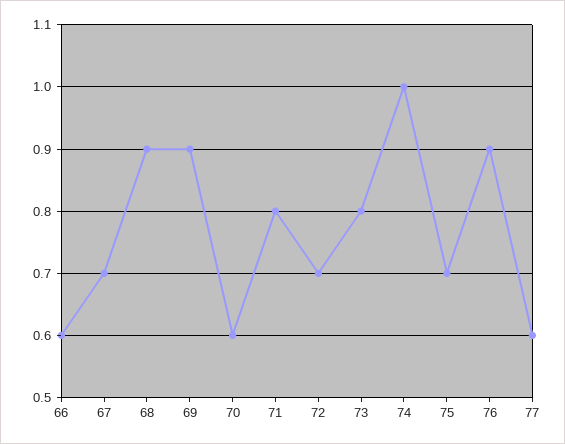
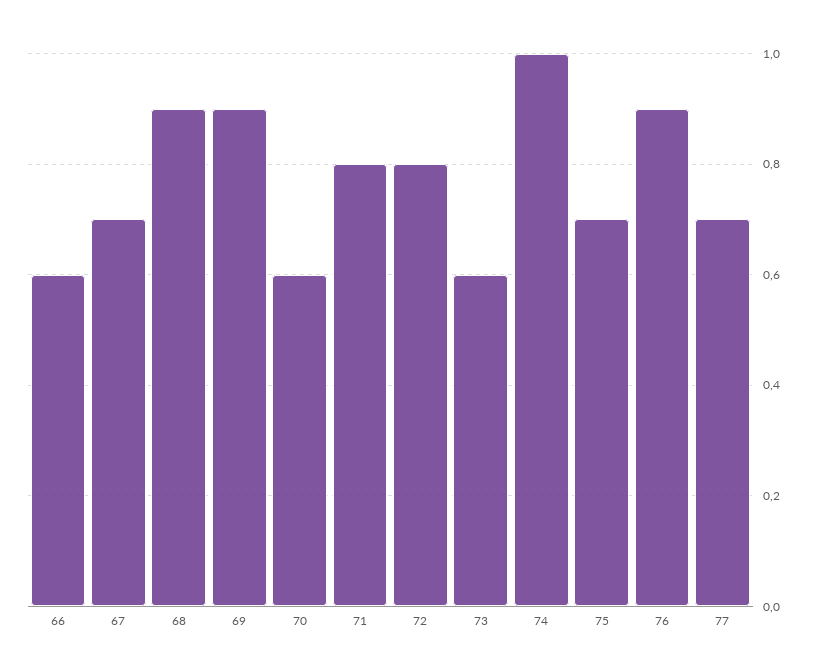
72: 0.7 -> 0.8
73: 0.8 -> 0.6
77: 0.6 -> 0.7

